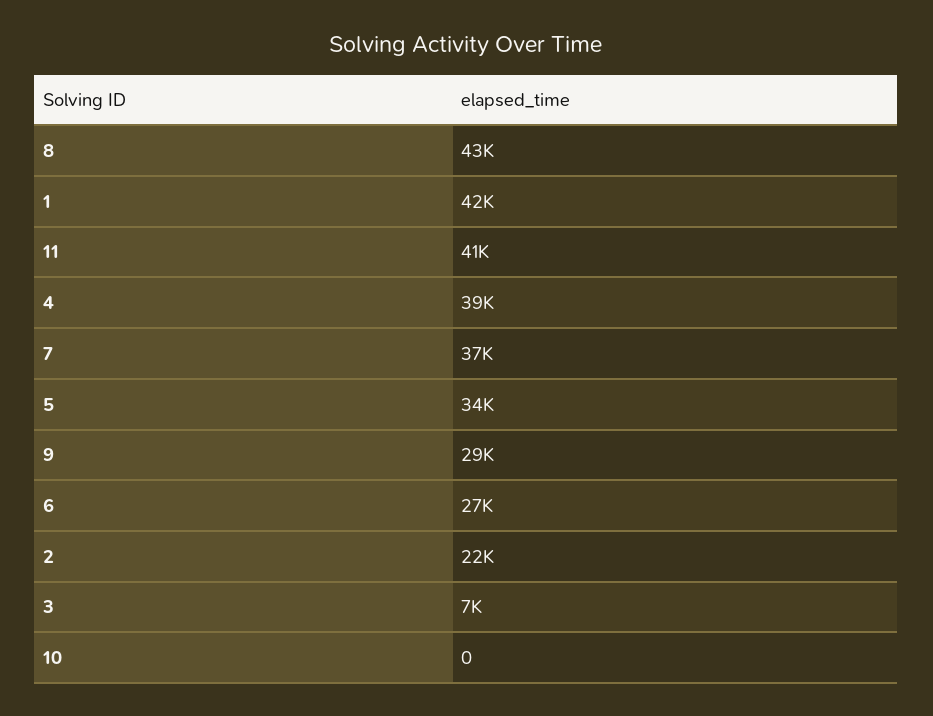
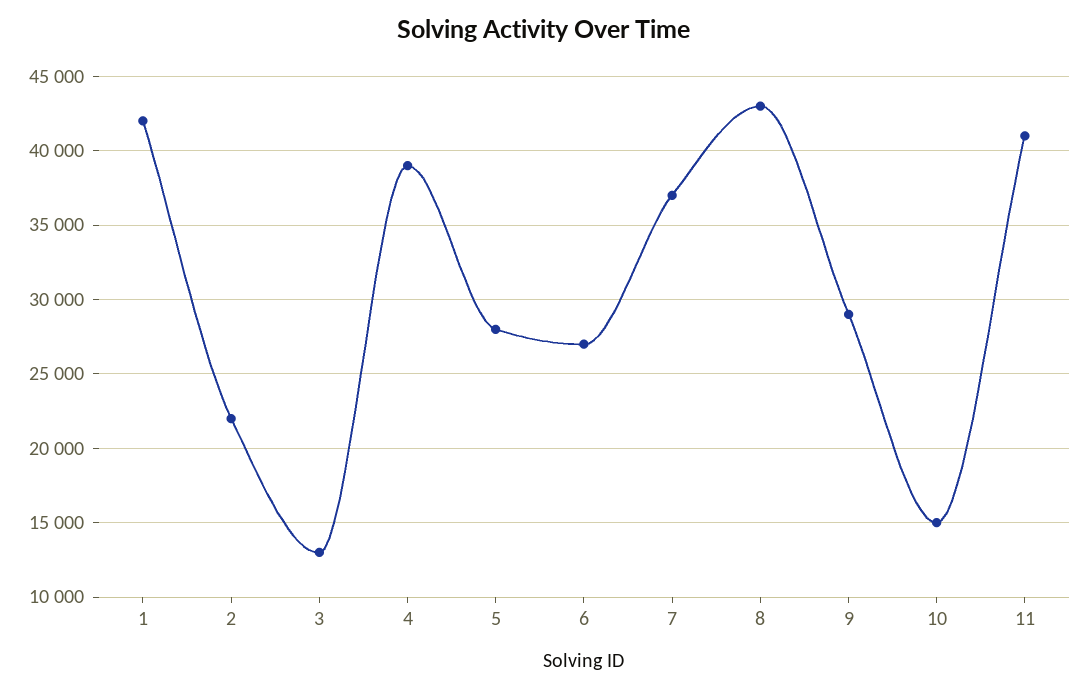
5: 34000 -> 28000
3: 7000 -> 13000
10: 0 -> 15000

